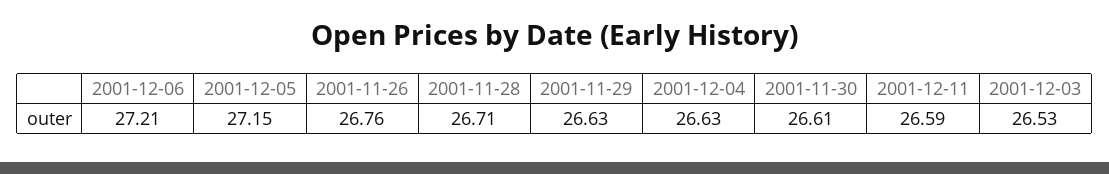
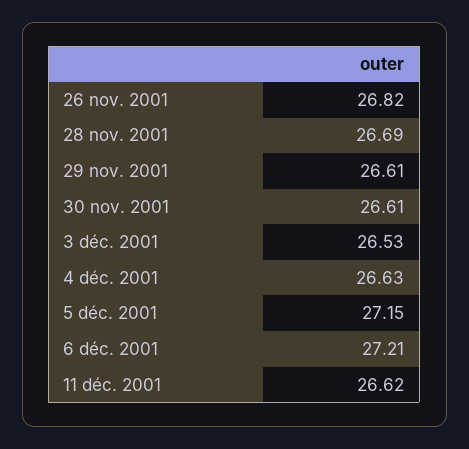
2001-11-26: 26.76 -> 26.82
2001-11-28: 26.71 -> 26.69
2001-11-29: 26.63 -> 26.61
2001-12-11: 26.59 -> 26.62

